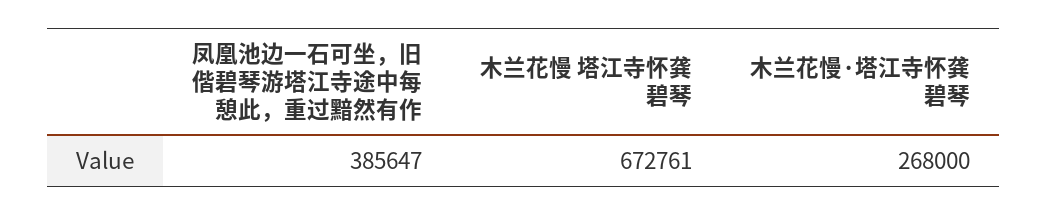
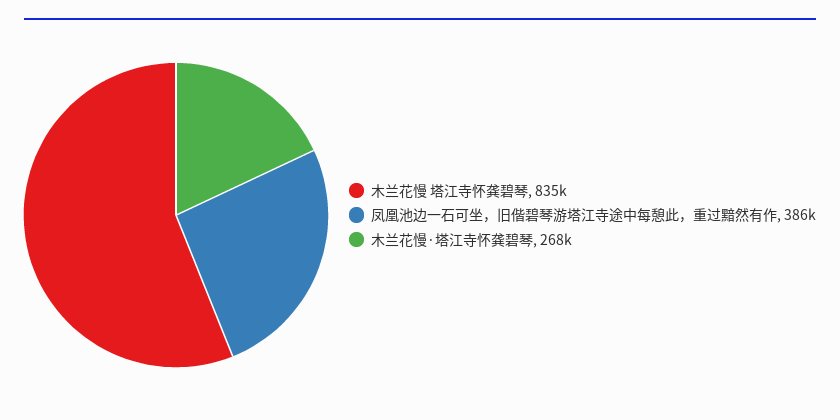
木兰花慢 塔江寺怀龚碧琴: 672761 -> 835000

